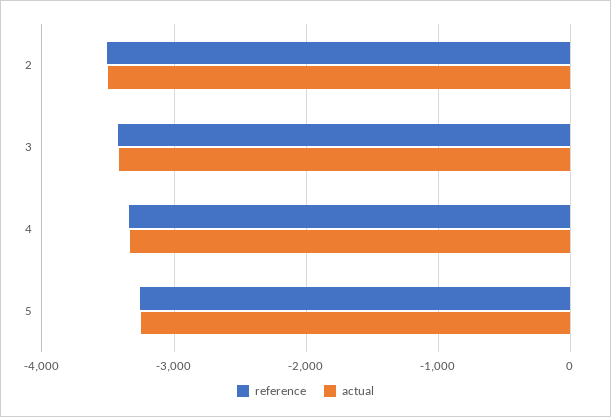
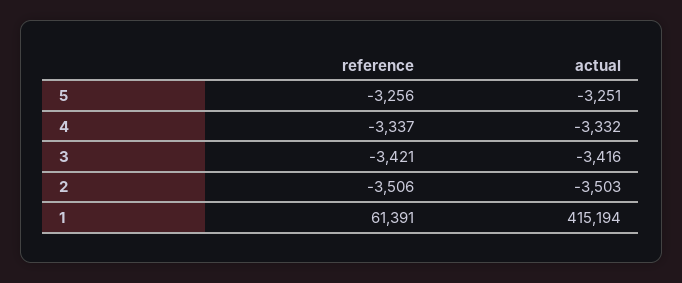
reference, 1: none -> 61391
actual, 1: none -> 415194

